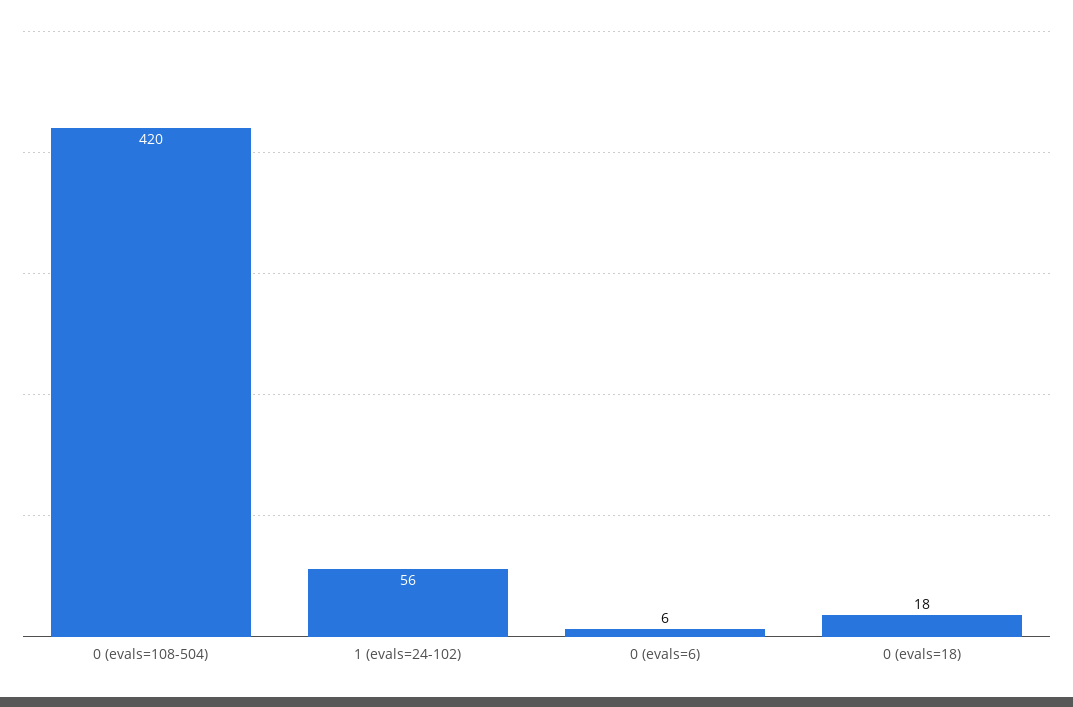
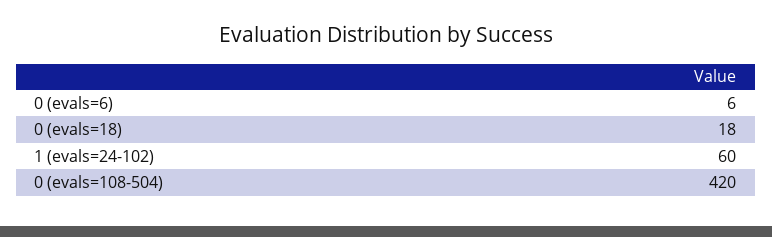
1 (evals=24-102): 56 -> 60

